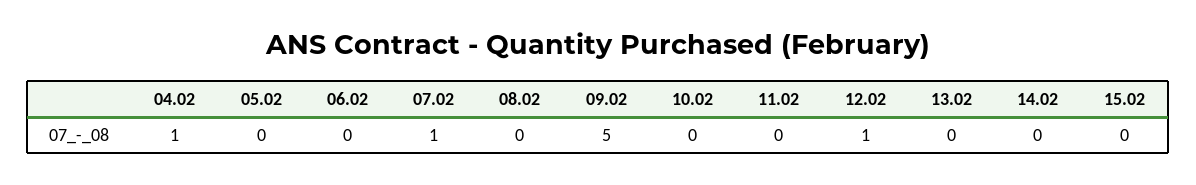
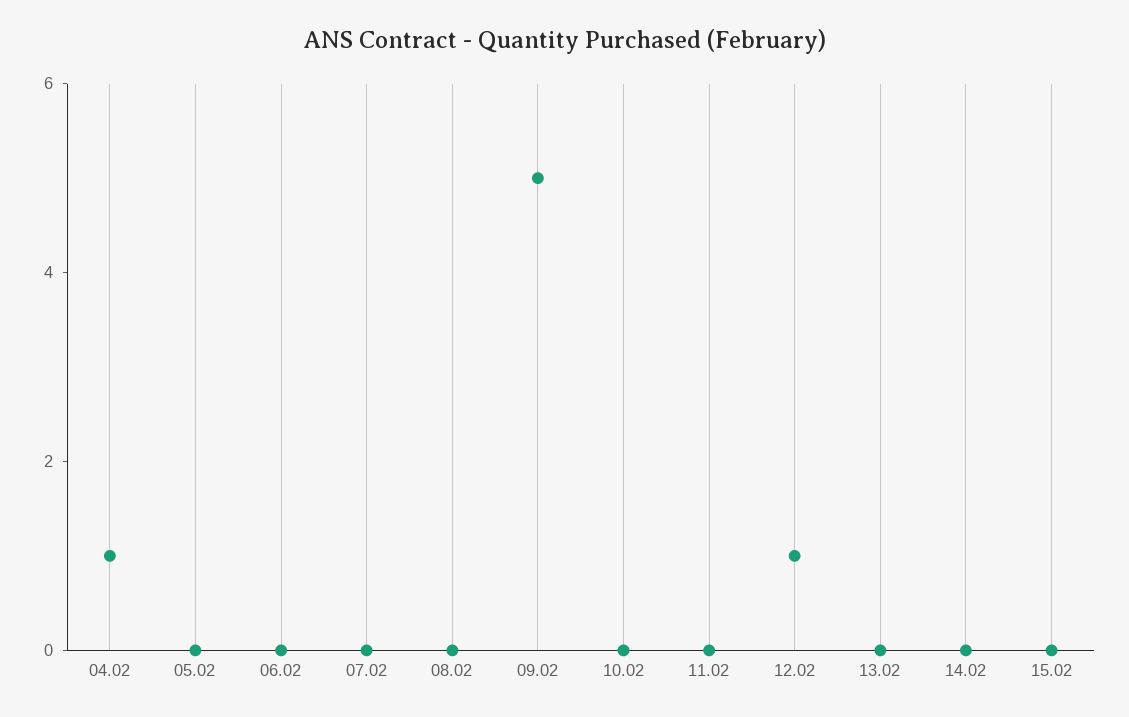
07.02: 1 -> 0

